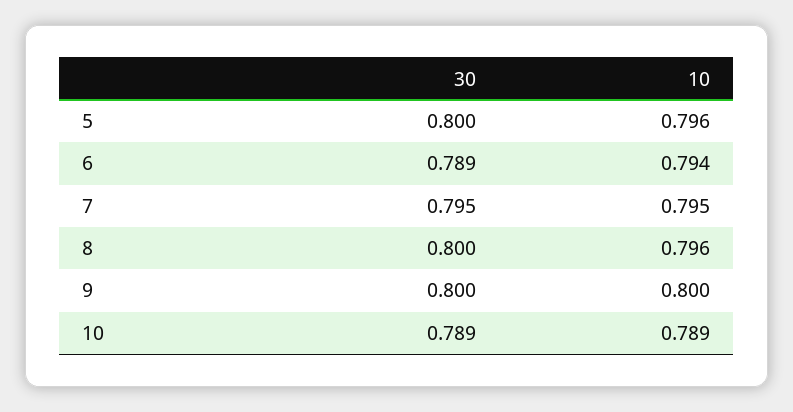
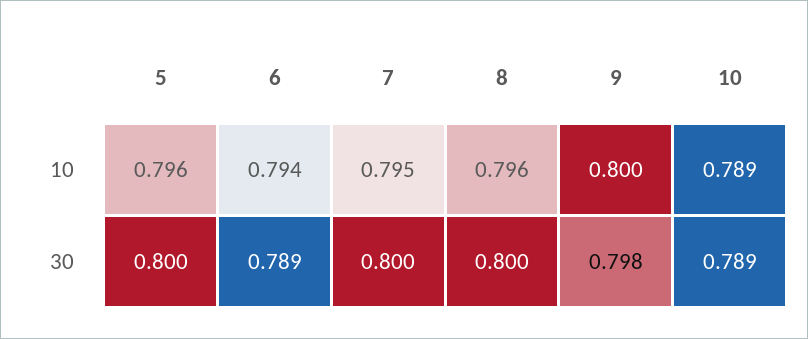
30, 7: 0.795 -> 0.8
30, 9: 0.8 -> 0.798

